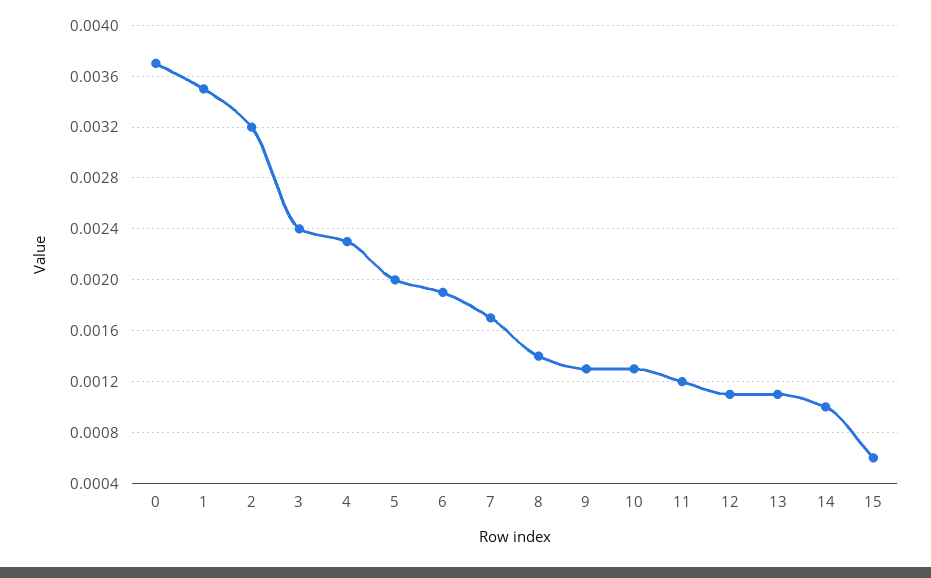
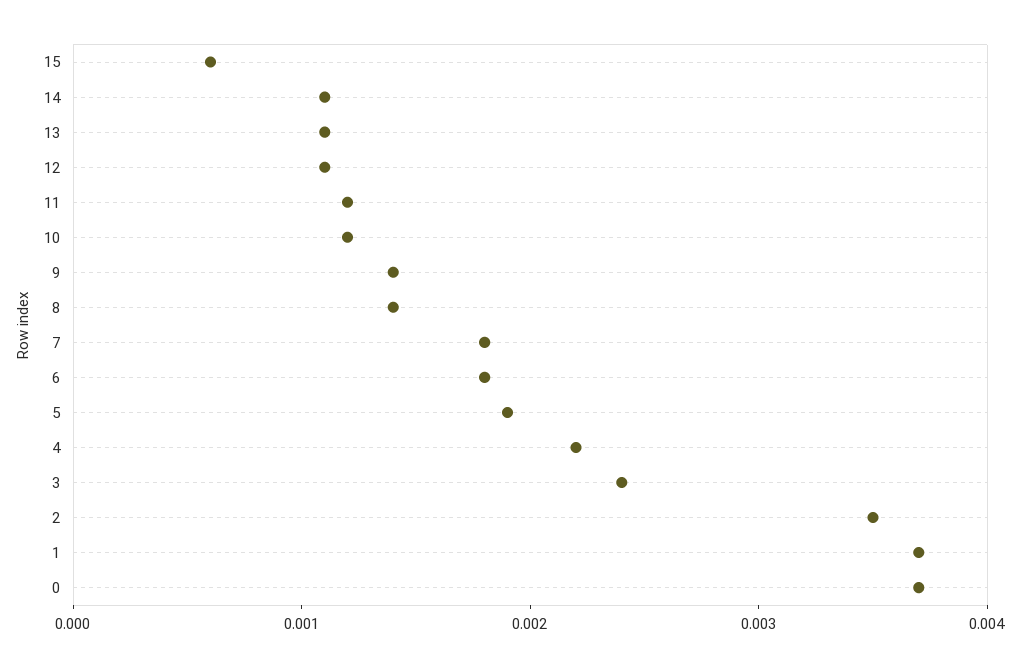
1: 0.0035 -> 0.0037
2: 0.0032 -> 0.0035
4: 0.0023 -> 0.0022
5: 0.002 -> 0.0019
6: 0.0019 -> 0.0018
7: 0.0017 -> 0.0018
9: 0.0013 -> 0.0014
10: 0.0013 -> 0.0012
14: 0.001 -> 0.0011

